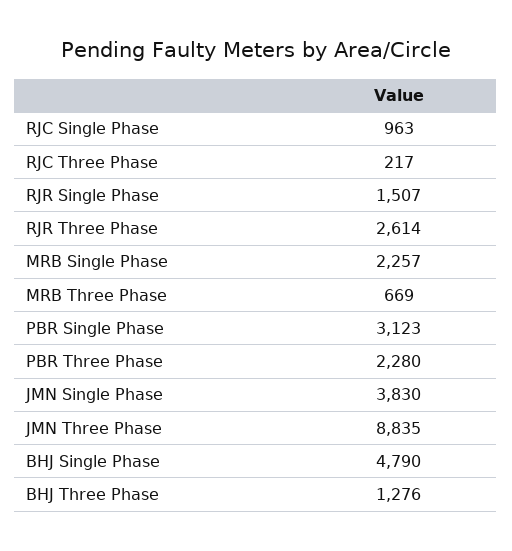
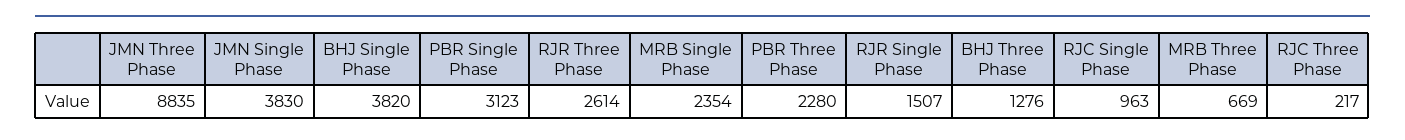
MRB Single Phase: 2257 -> 2354
BHJ Single Phase: 4790 -> 3820

